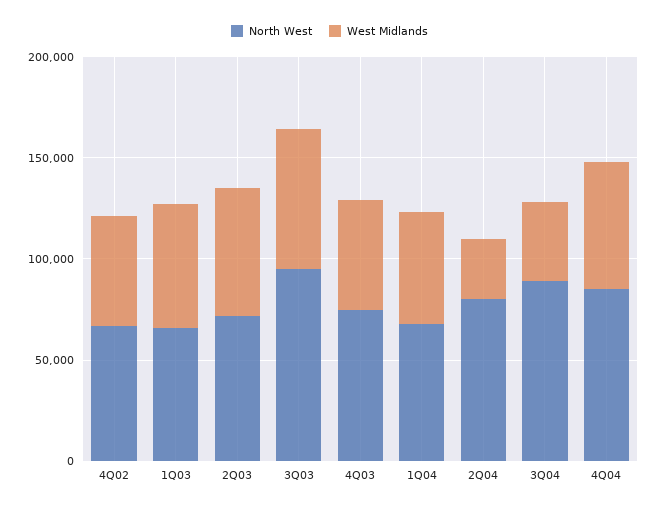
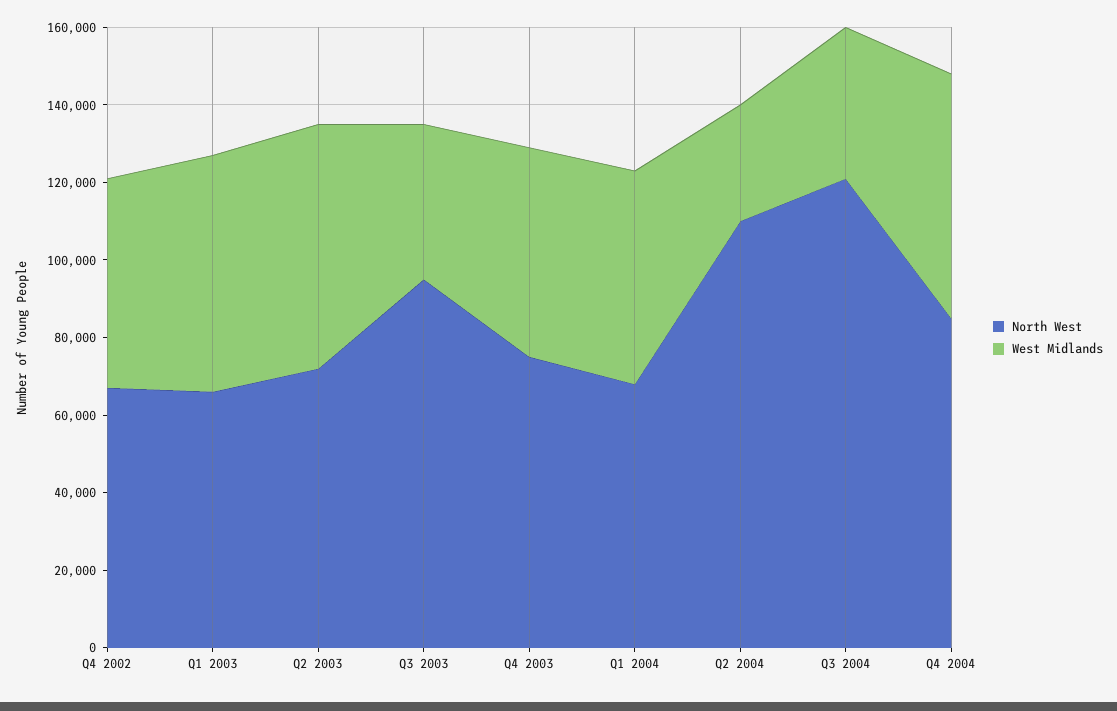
West Midlands, 3Q03: 70000 -> 40000
North West, 2Q04: 80000 -> 110000
North West, 3Q04: 90000 -> 120000

